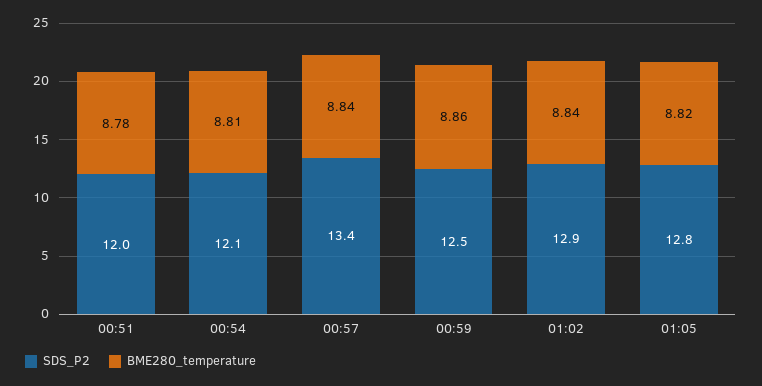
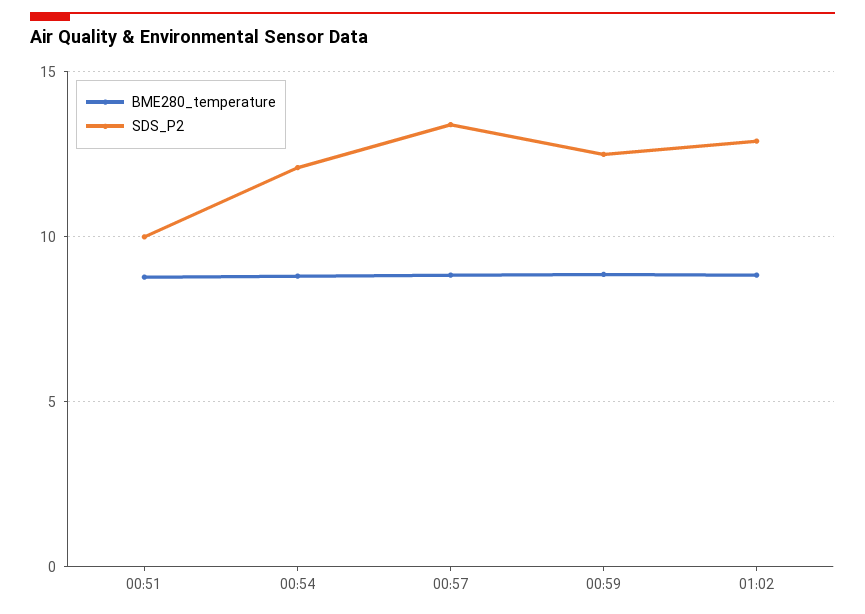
SDS_P2, 00:51: 12 -> 10
SDS_P2, 01:05: 12.8 -> none
BME280_temperature, 01:05: 8.82 -> none

